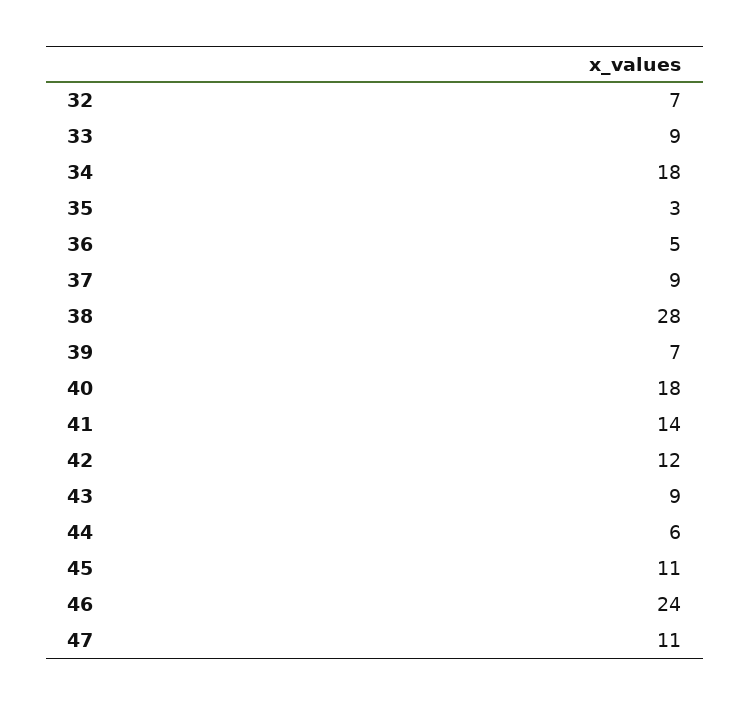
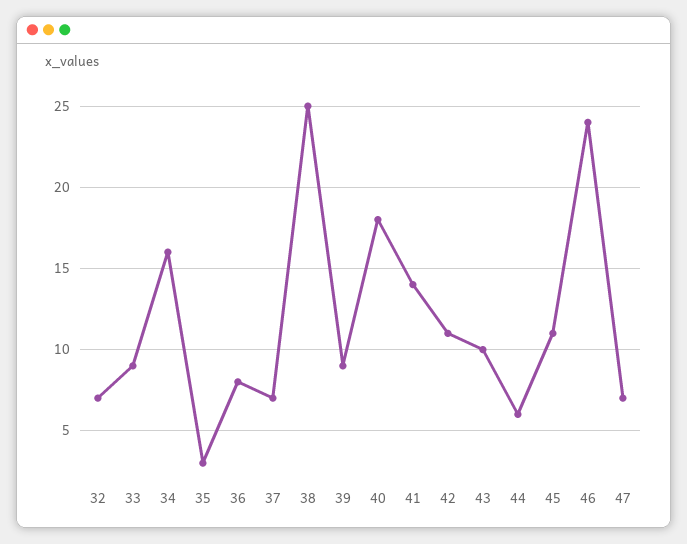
34: 18 -> 16
36: 5 -> 8
37: 9 -> 7
38: 28 -> 25
39: 7 -> 9
42: 12 -> 11
43: 9 -> 10
47: 11 -> 7

